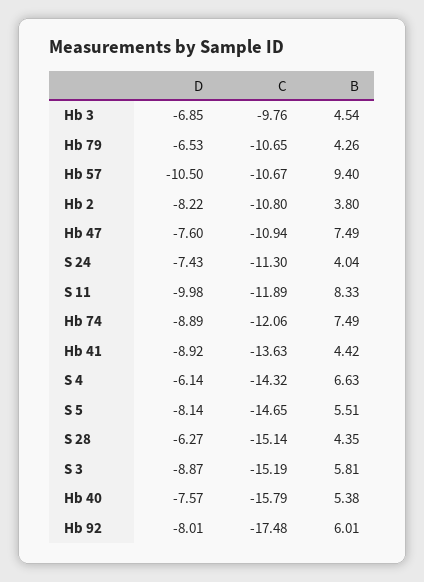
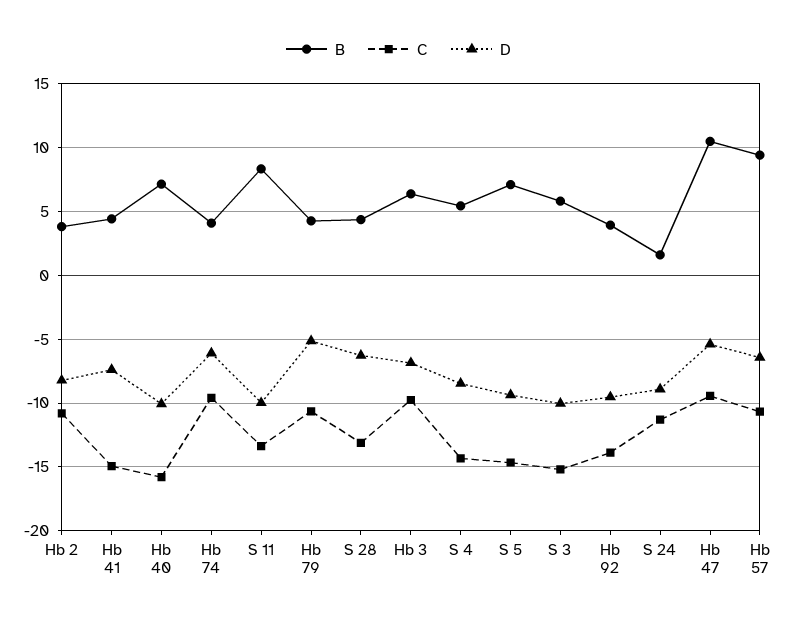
B, Hb 3: 4.54 -> 6.5
D, Hb 79: -6.53 -> -5
D, Hb 57: -10.5 -> -6.5
D, Hb 47: -7.6 -> -5.5
C, Hb 47: -10.94 -> -9.5
B, Hb 47: 7.49 -> 10.5
D, S 24: -7.43 -> -9
B, S 24: 4.04 -> 1.5
C, S 11: -11.89 -> -13.5
D, Hb 74: -8.89 -> -6
C, Hb 74: -12.06 -> -9.5
B, Hb 74: 7.49 -> 4
D, Hb 41: -8.92 -> -7.5
C, Hb 41: -13.63 -> -15
D, S 4: -6.14 -> -8.5
B, S 4: 6.63 -> 5.5
D, S 5: -8.14 -> -9.5
B, S 5: 5.51 -> 7
C, S 28: -15.14 -> -13
D, S 3: -8.87 -> -10
D, Hb 40: -7.57 -> -10
B, Hb 40: 5.38 -> 7
D, Hb 92: -8.01 -> -9.5
C, Hb 92: -17.48 -> -14
B, Hb 92: 6.01 -> 4

